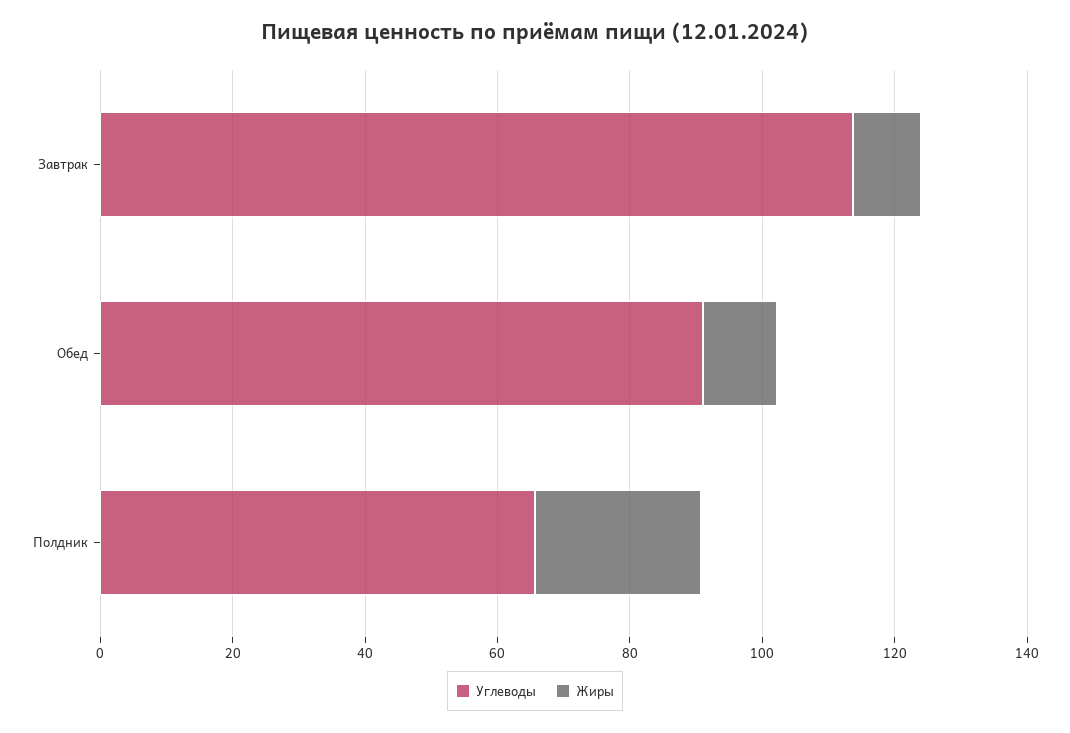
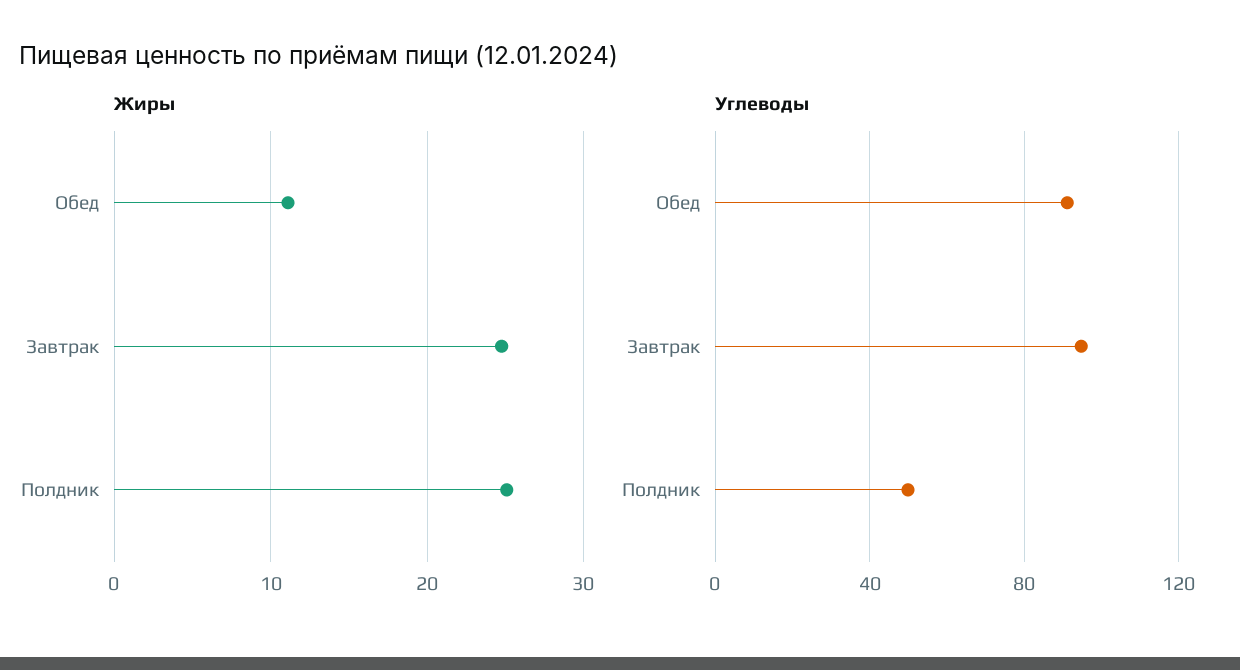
Углеводы, Завтрак: 115 -> 95
Жиры, Завтрак: 10 -> 25
Углеводы, Полдник: 65 -> 50

